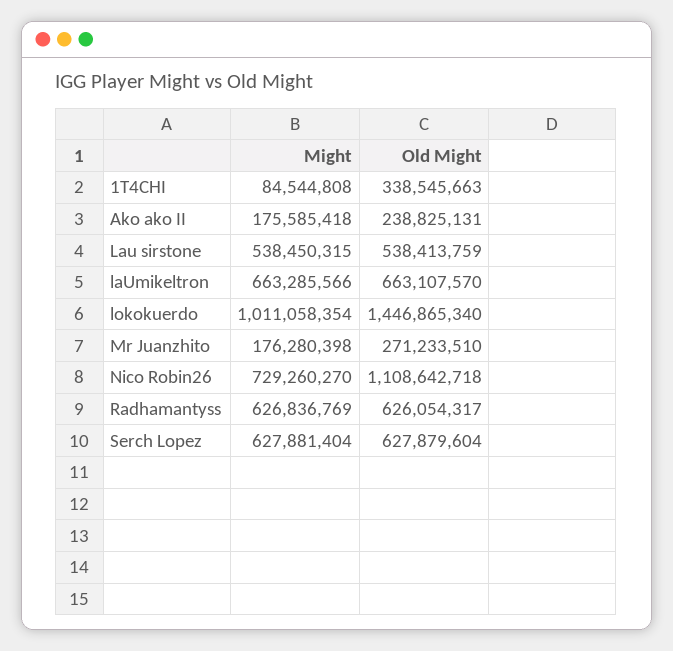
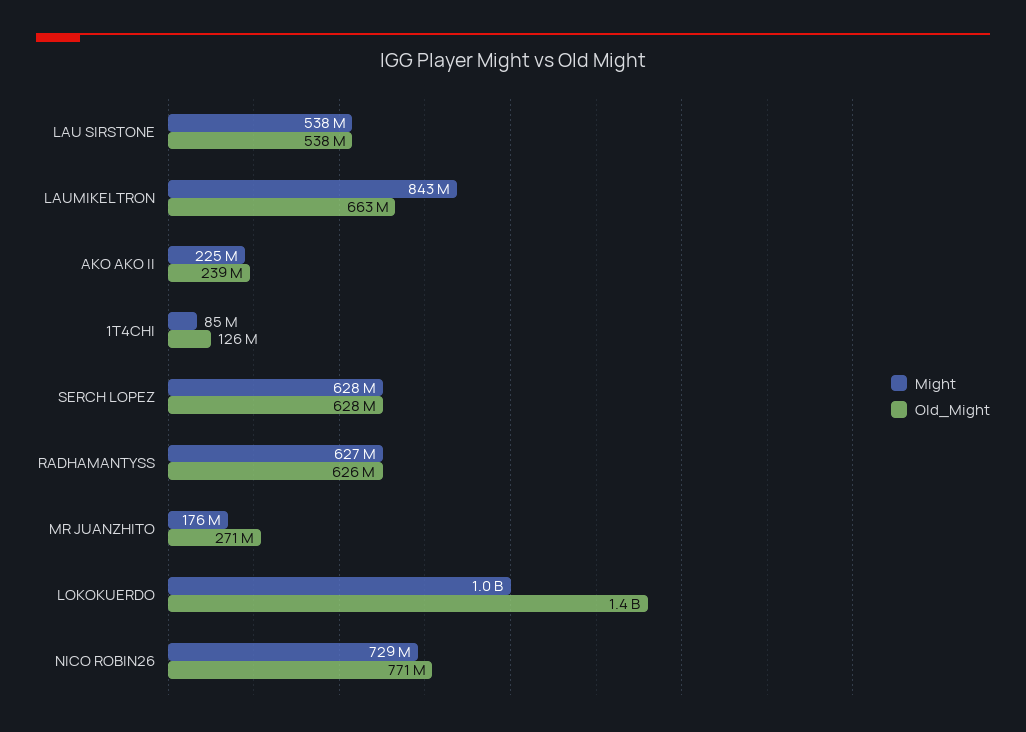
Old Might, 1T4CHI: 338545663 -> 126000000
Might, Ako ako II: 175585418 -> 225000000
Might, laUmikeltron: 663285566 -> 843000000
Old Might, Nico Robin26: 1108642718 -> 771000000

